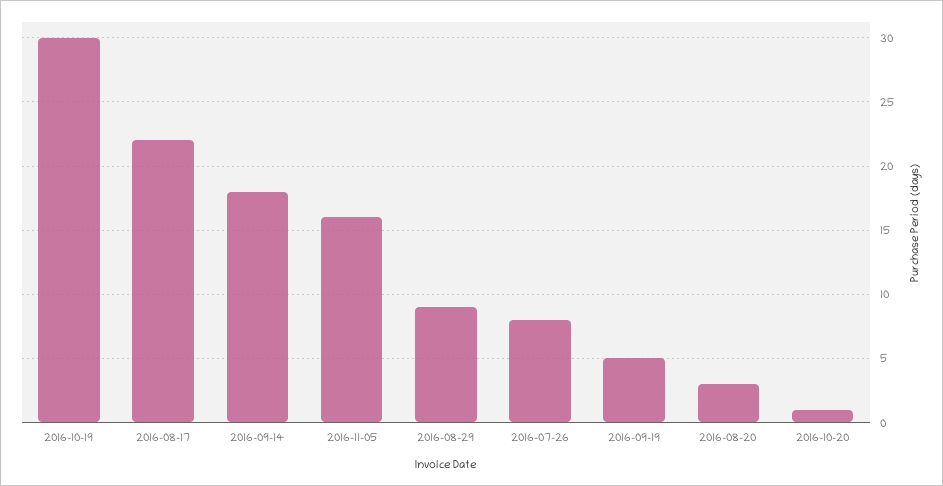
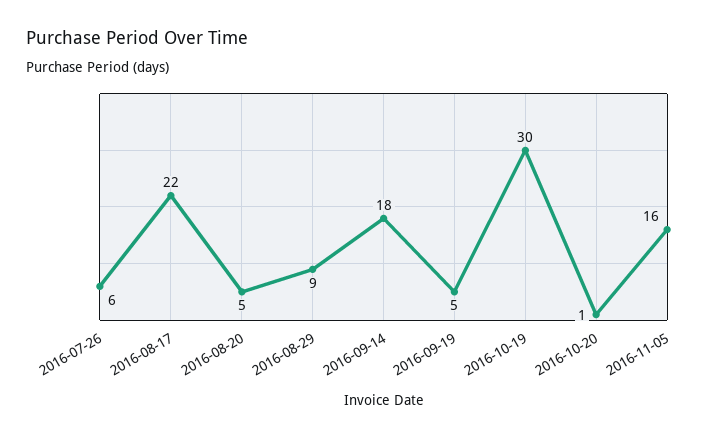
2016-07-26: 8 -> 6
2016-08-20: 3 -> 5

